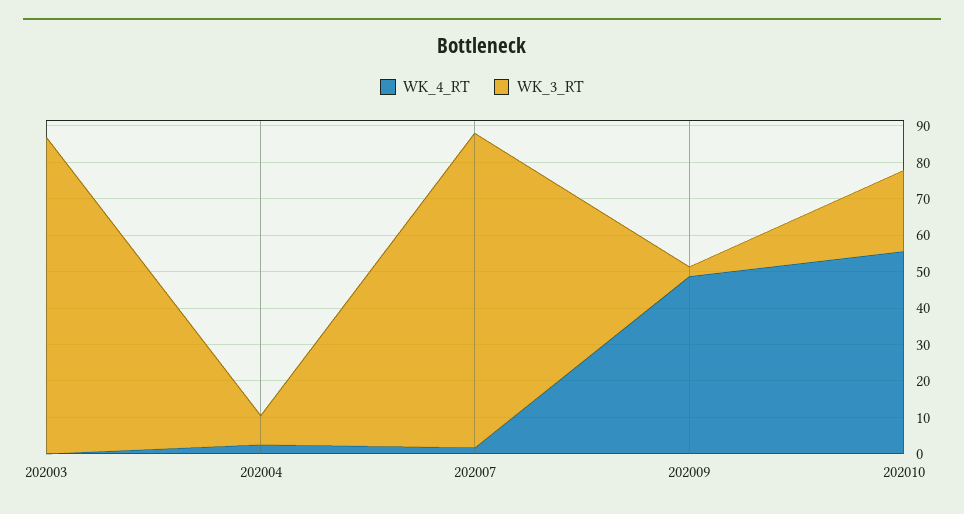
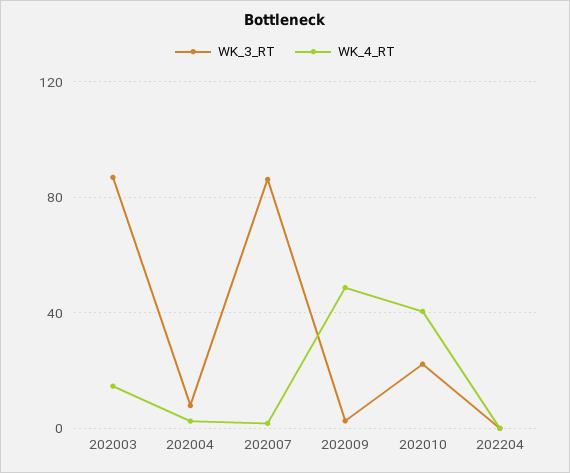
WK_4_RT, 202003: 0 -> 15
WK_4_RT, 202010: 55 -> 40
WK_3_RT, 202204: none -> 0
WK_4_RT, 202204: none -> 0

